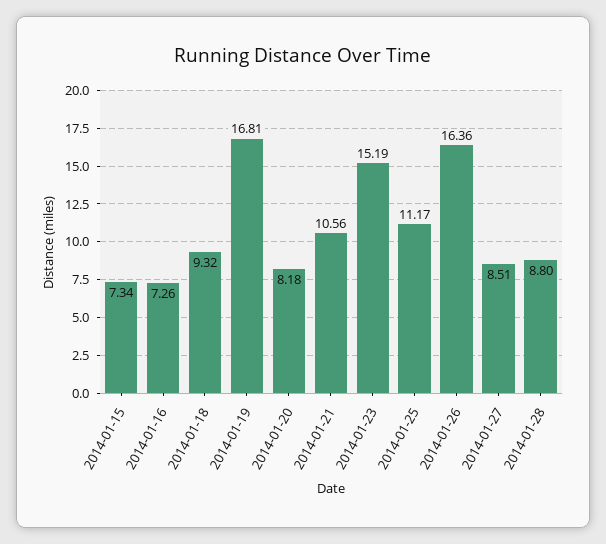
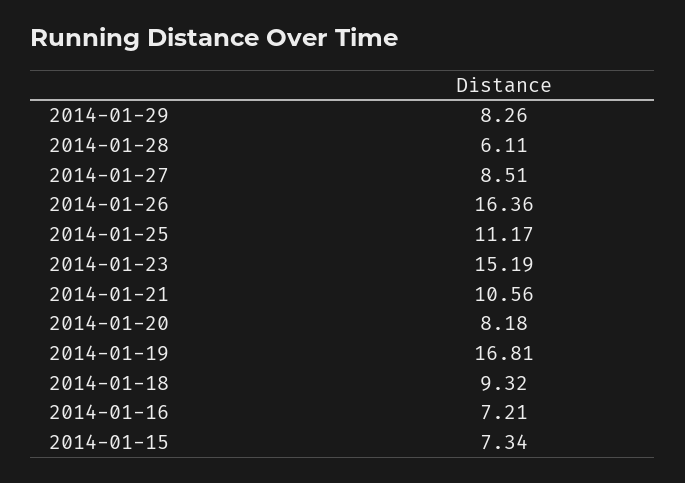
2014-01-16: 7.26 -> 7.21
2014-01-28: 8.8 -> 6.11
2014-01-29: none -> 8.26

